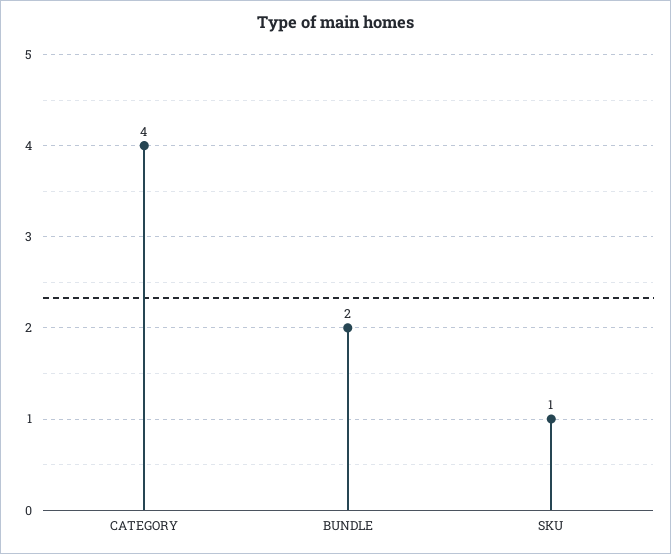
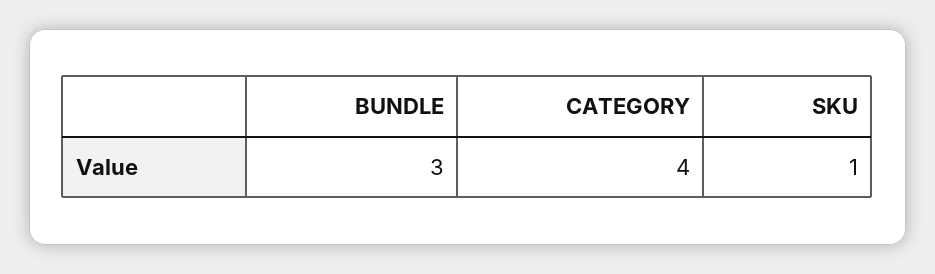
BUNDLE: 2 -> 3

